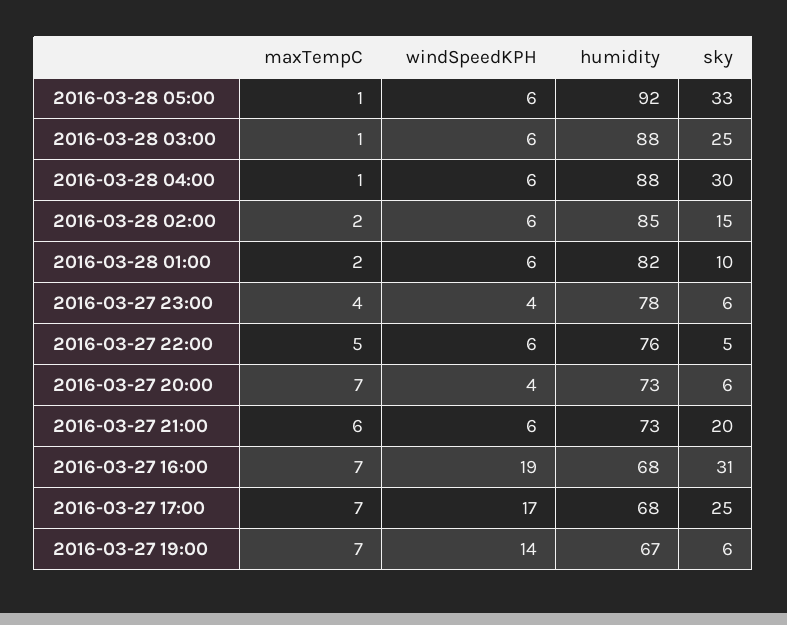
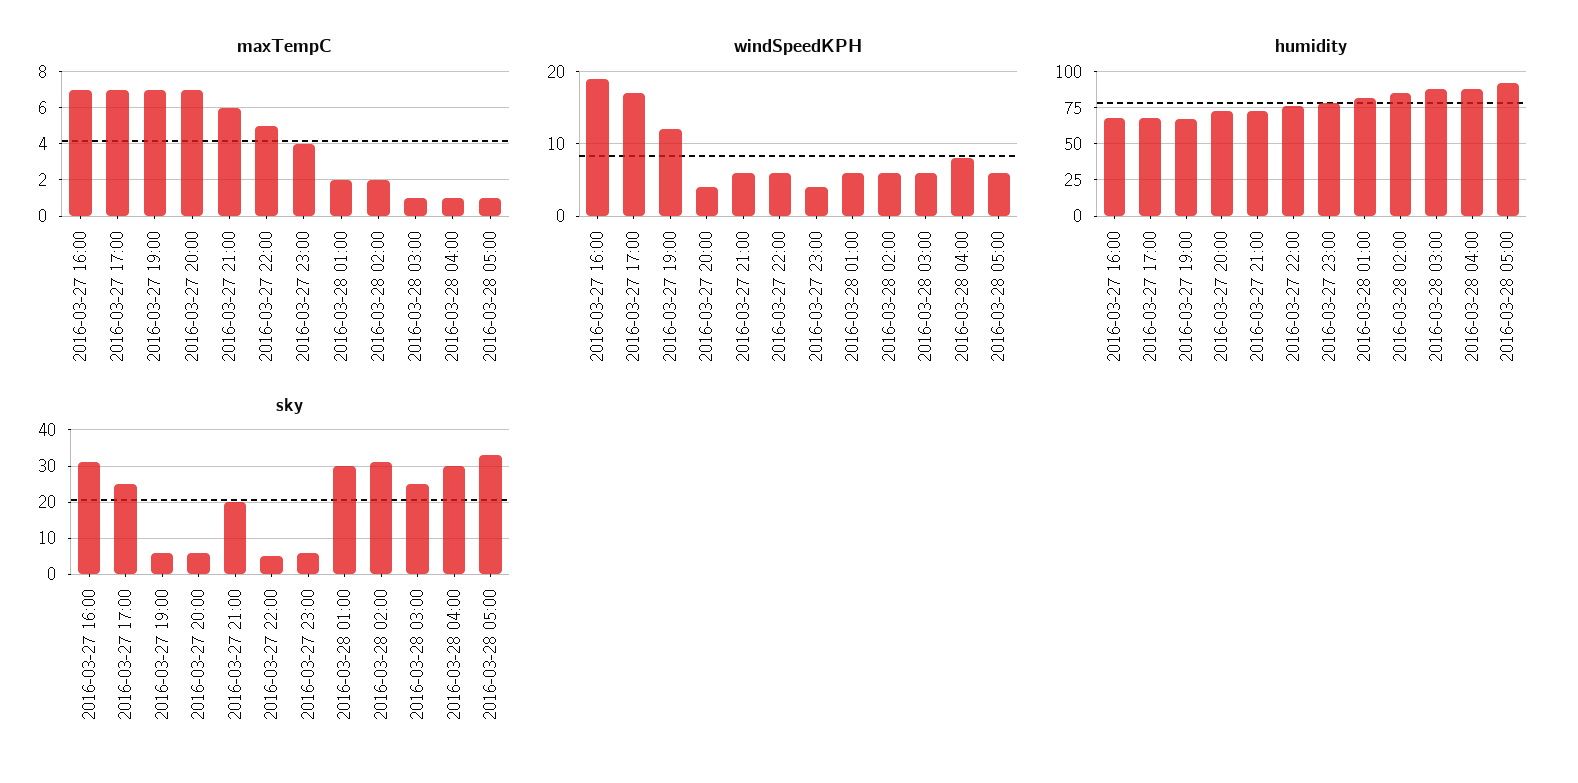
windSpeedKPH, 2016-03-28 04:00: 6 -> 8
sky, 2016-03-28 02:00: 15 -> 30
sky, 2016-03-28 01:00: 10 -> 30
windSpeedKPH, 2016-03-27 19:00: 14 -> 12

